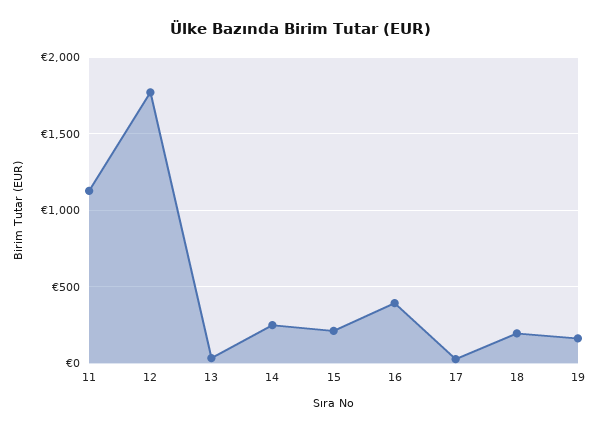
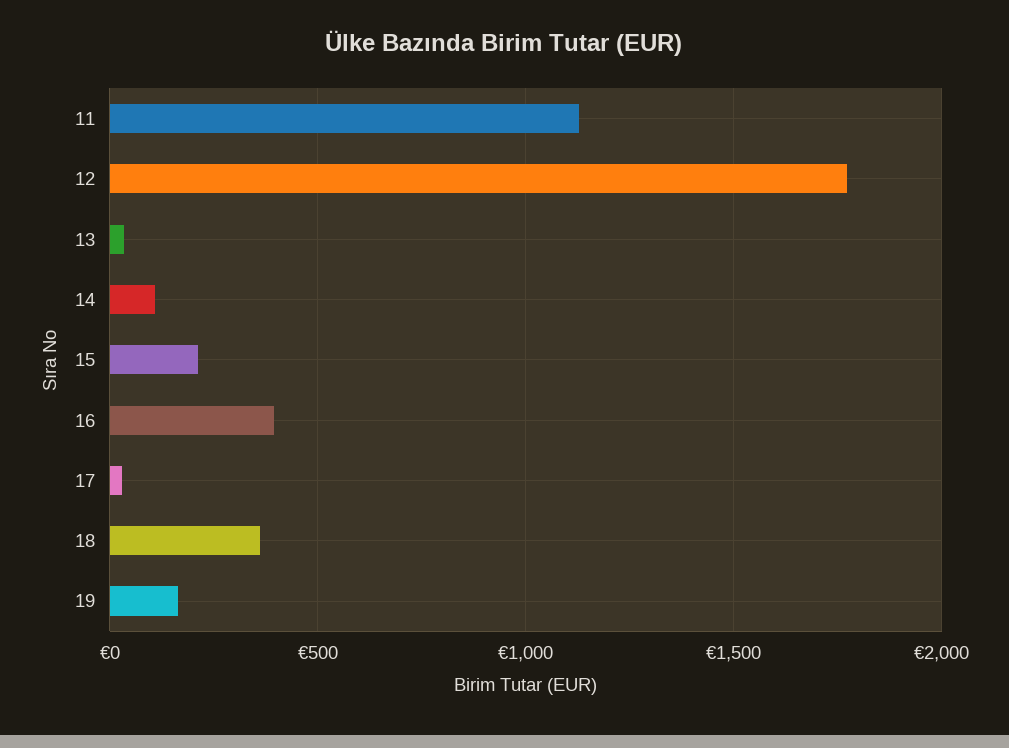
14: 250 -> 100
18: 200 -> 350

